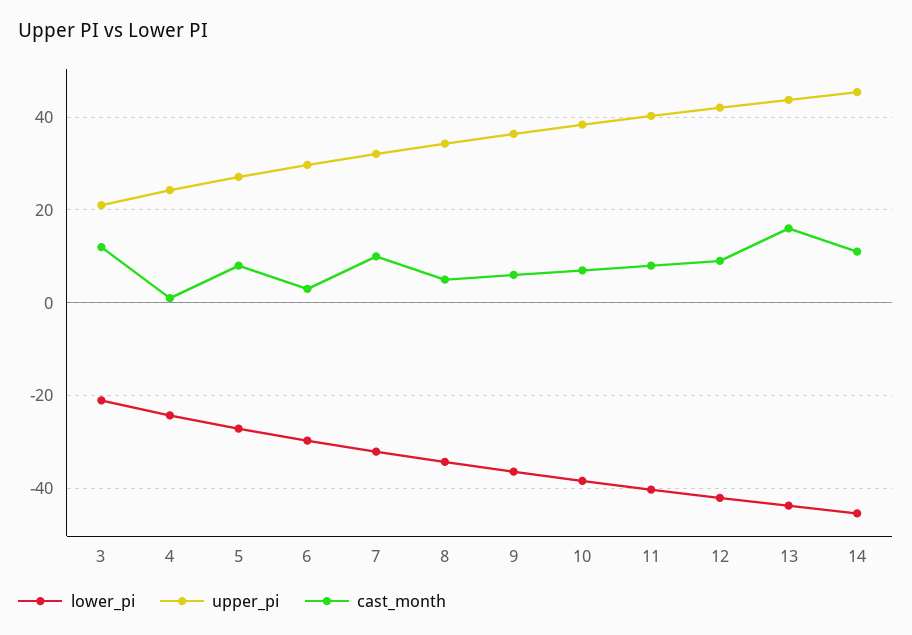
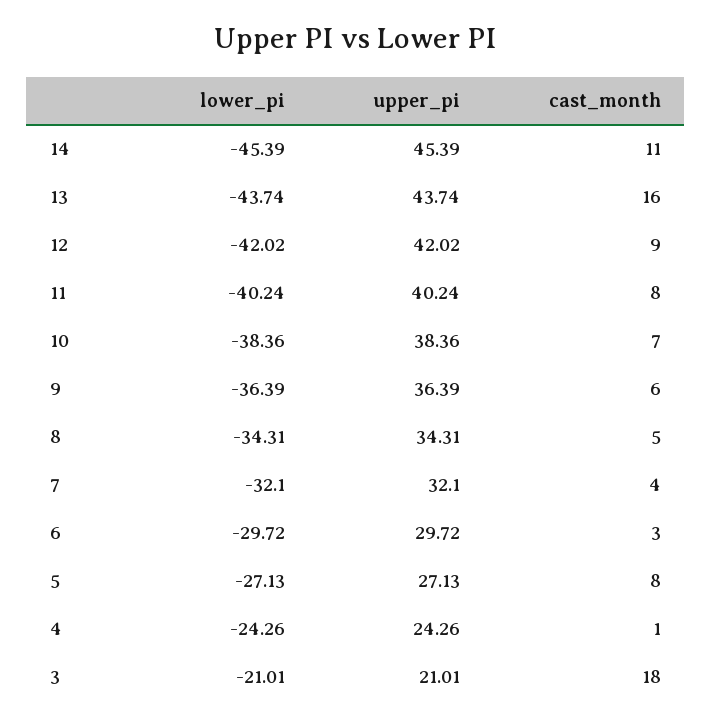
cast_month, 3: 12 -> 18
cast_month, 7: 10 -> 4

